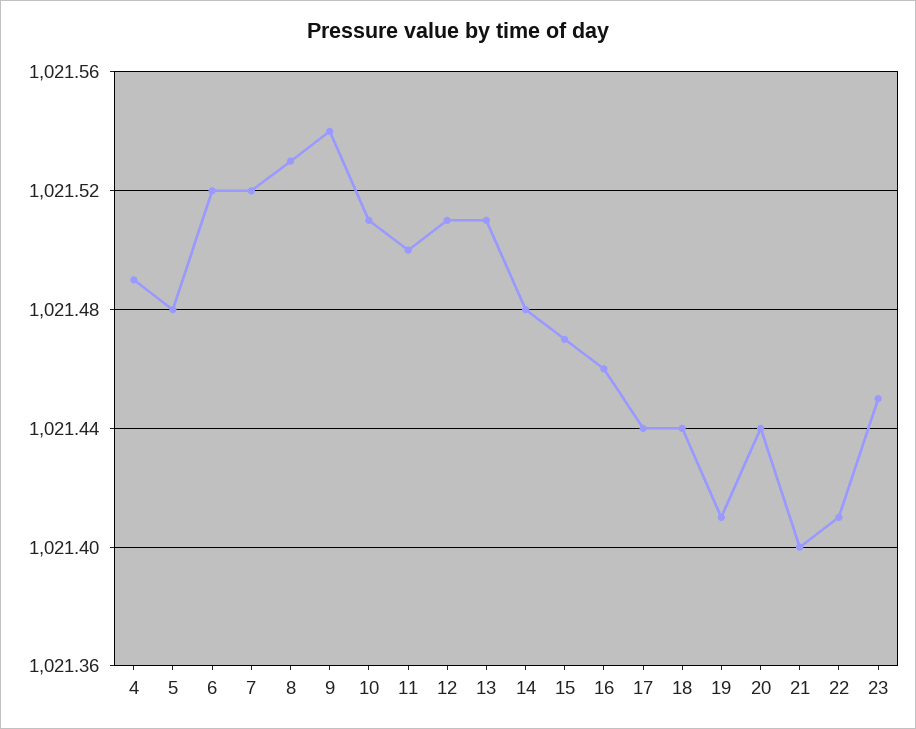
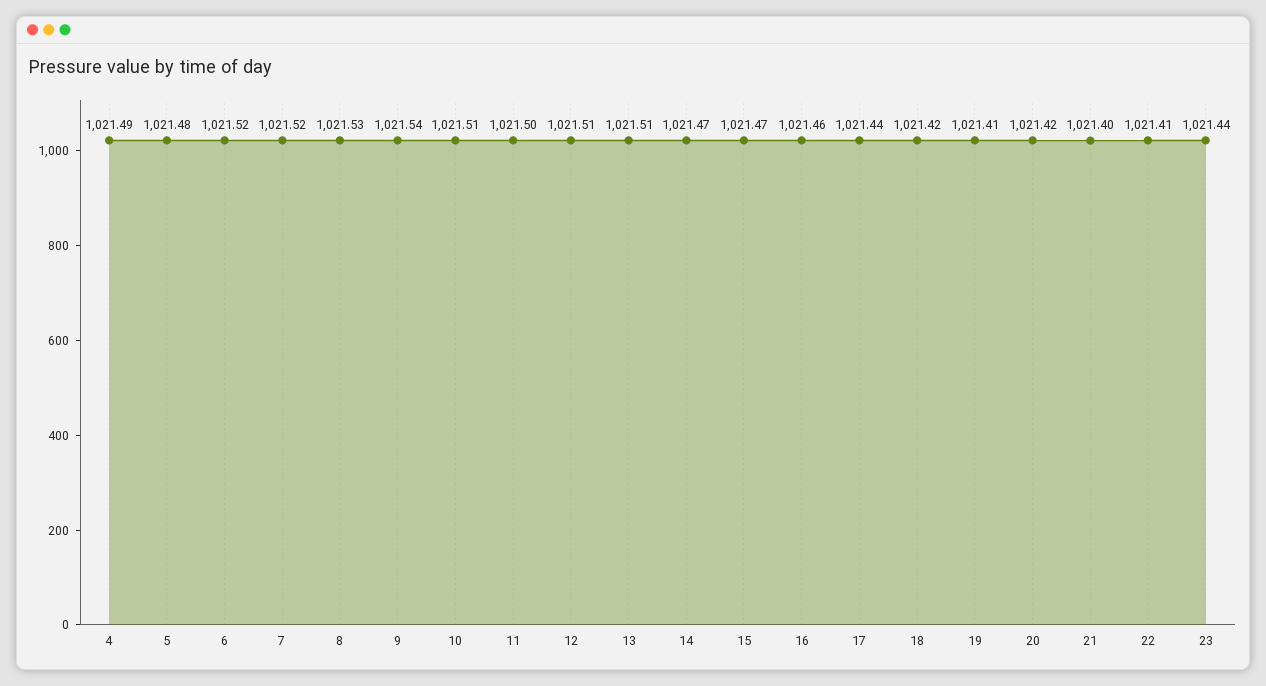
14: 1021.48 -> 1021.47
18: 1021.44 -> 1021.42
20: 1021.44 -> 1021.42
23: 1021.45 -> 1021.44

